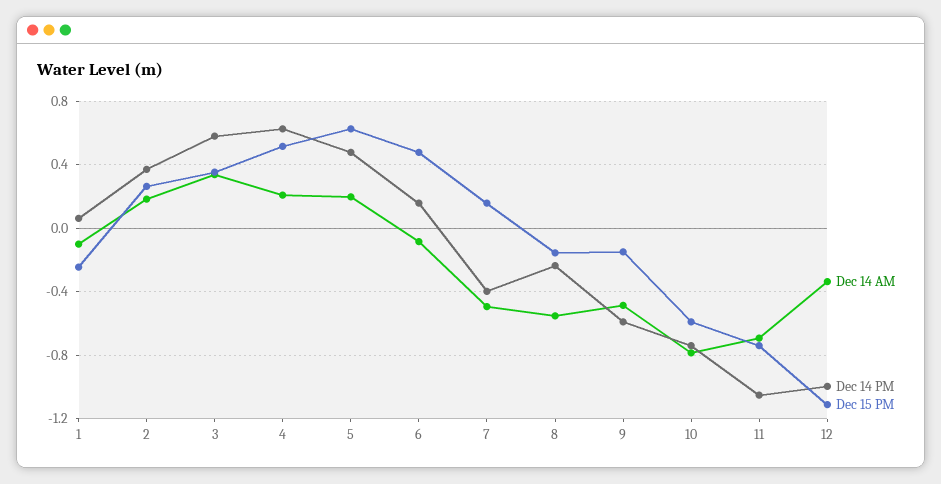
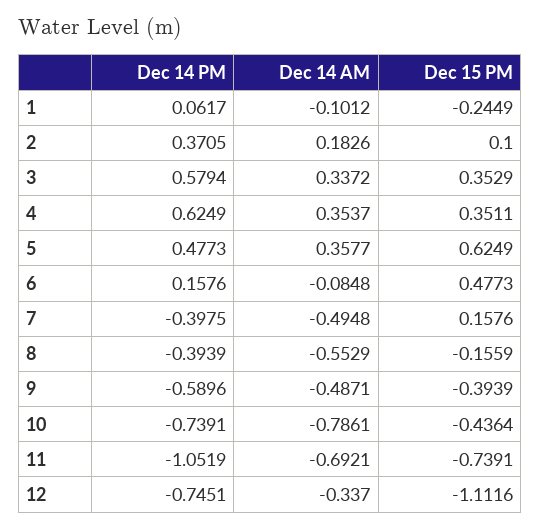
Dec 15 PM, 2: 0.25 -> 0.1
Dec 14 AM, 4: 0.2 -> 0.3537
Dec 15 PM, 4: 0.5 -> 0.3511
Dec 14 AM, 5: 0.2 -> 0.3577
Dec 14 PM, 8: -0.25 -> -0.3939
Dec 15 PM, 9: -0.15 -> -0.3939
Dec 15 PM, 10: -0.6 -> -0.4364
Dec 14 PM, 12: -1 -> -0.7451

